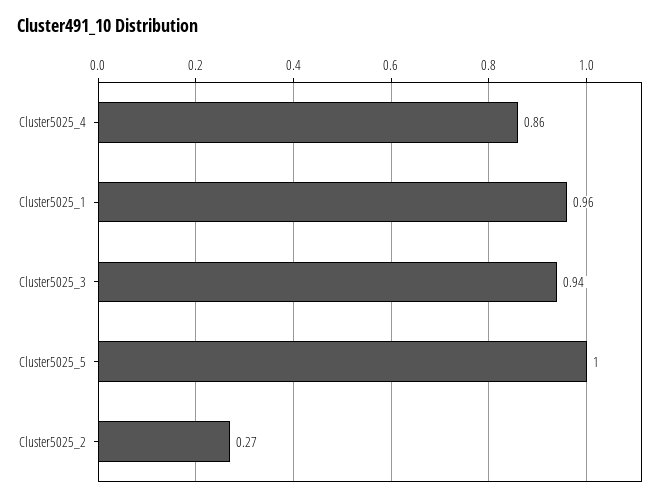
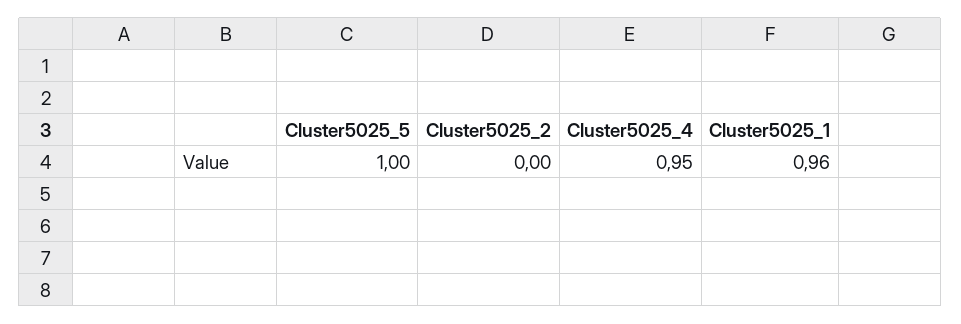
Cluster5025_4: 0.86 -> 0.95
Cluster5025_3: 0.94 -> none
Cluster5025_2: 0.27 -> 0

